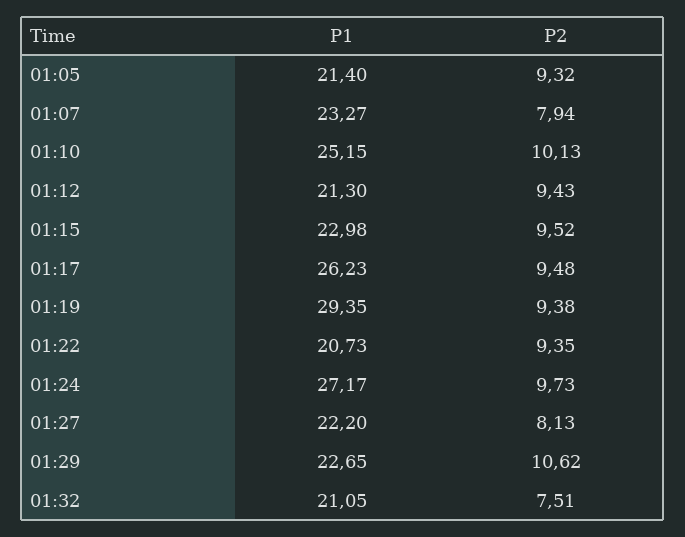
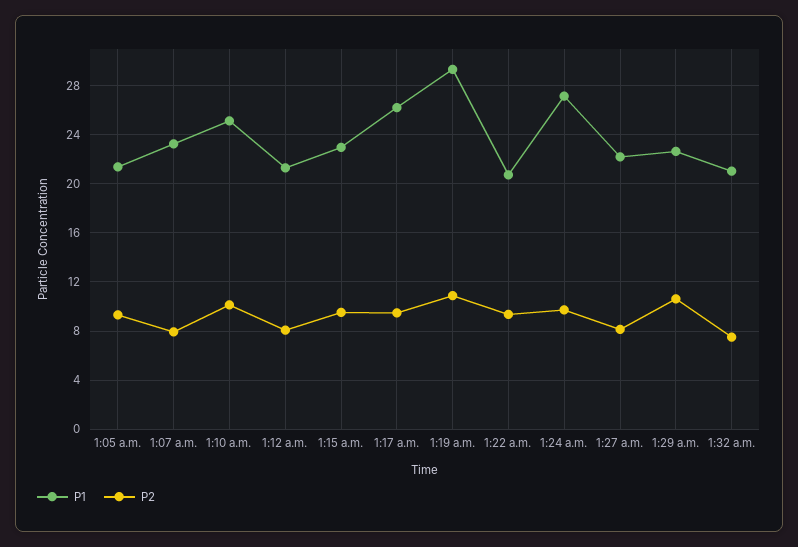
P2, 01:12: 9.43 -> 8
P2, 01:19: 9.38 -> 11

